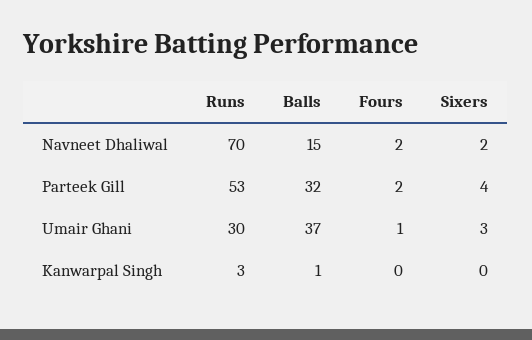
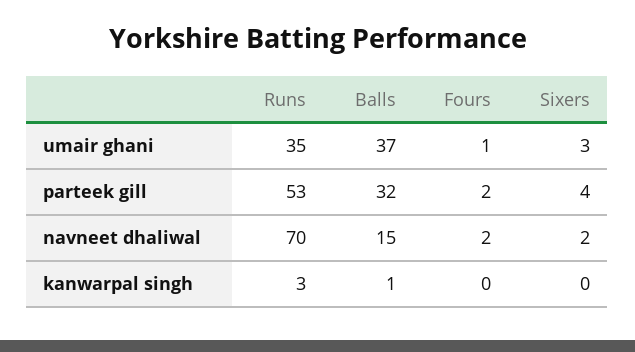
Runs, Umair Ghani: 30 -> 35

